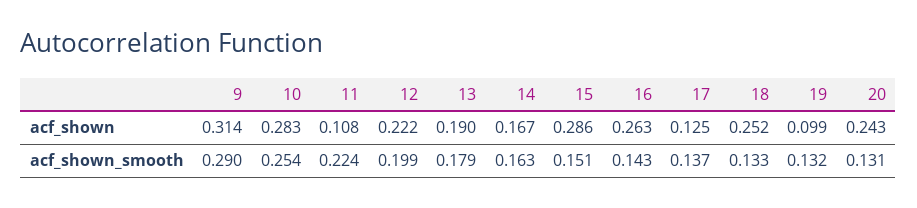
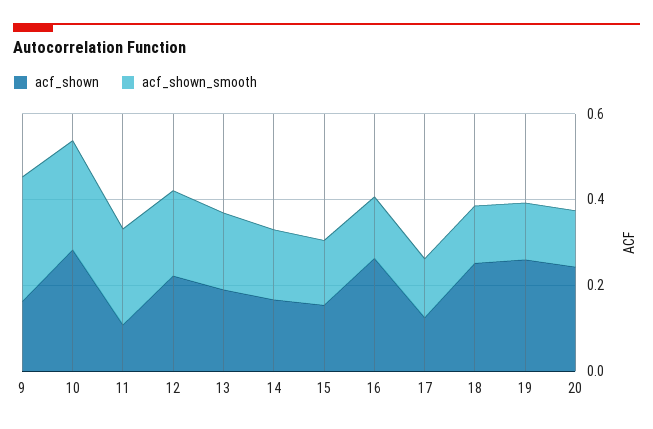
acf_shown, 9: 0.314 -> 0.15
acf_shown, 15: 0.286 -> 0.15
acf_shown, 19: 0.099 -> 0.25

